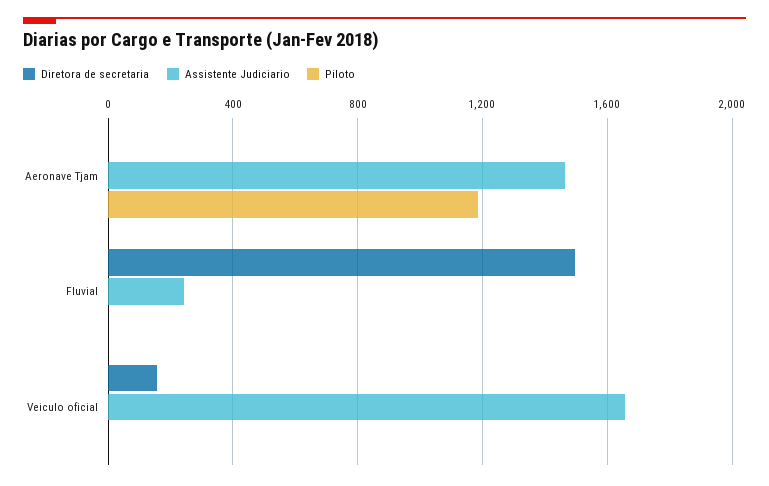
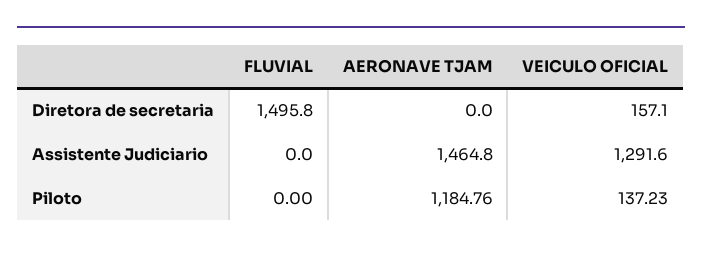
Assistente Judiciario, Fluvial: 250 -> 0
Assistente Judiciario, Veiculo oficial: 1650 -> 1291.6
Piloto, Veiculo oficial: 0 -> 137.23

